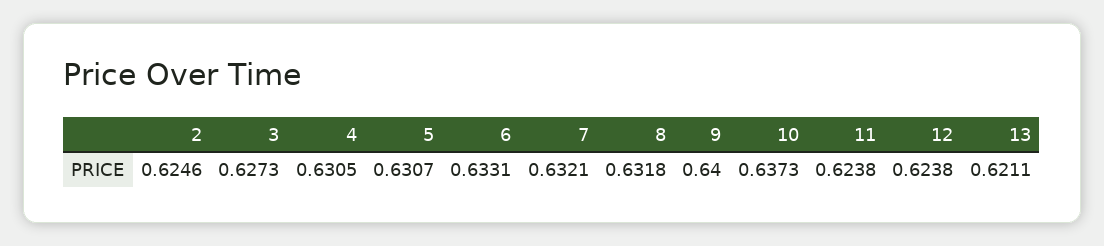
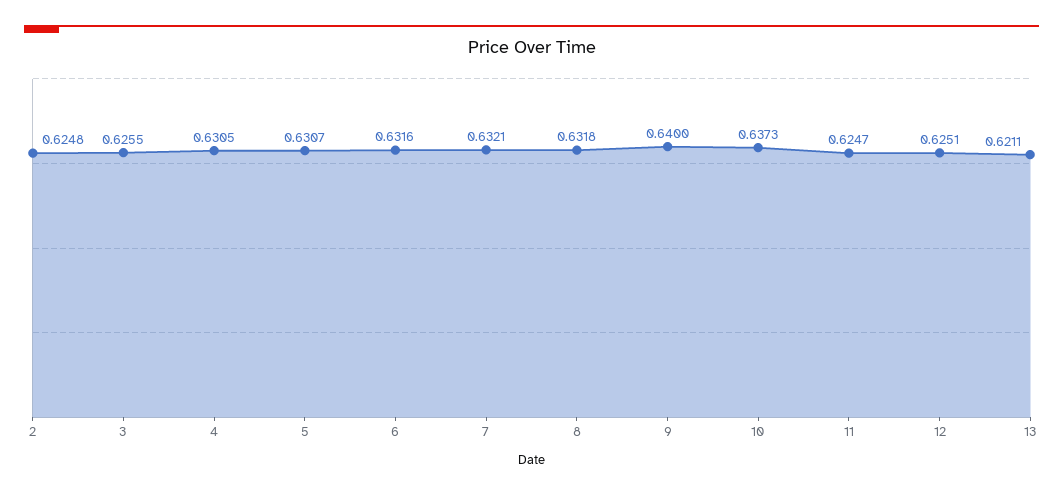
2: 0.6246 -> 0.6248
3: 0.6273 -> 0.6255
6: 0.6331 -> 0.6316
11: 0.6238 -> 0.6247
12: 0.6238 -> 0.6251

